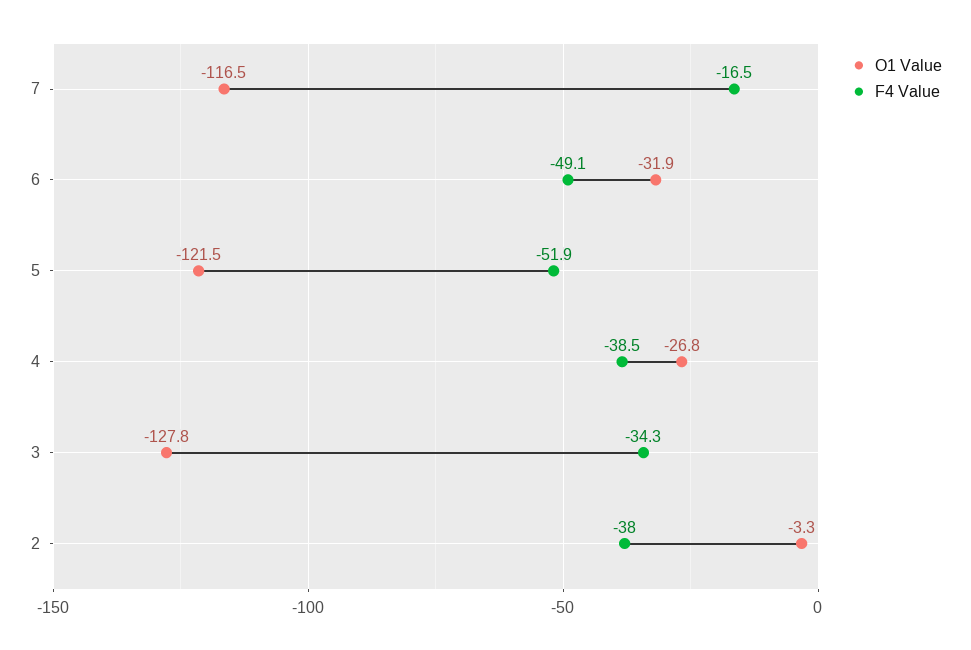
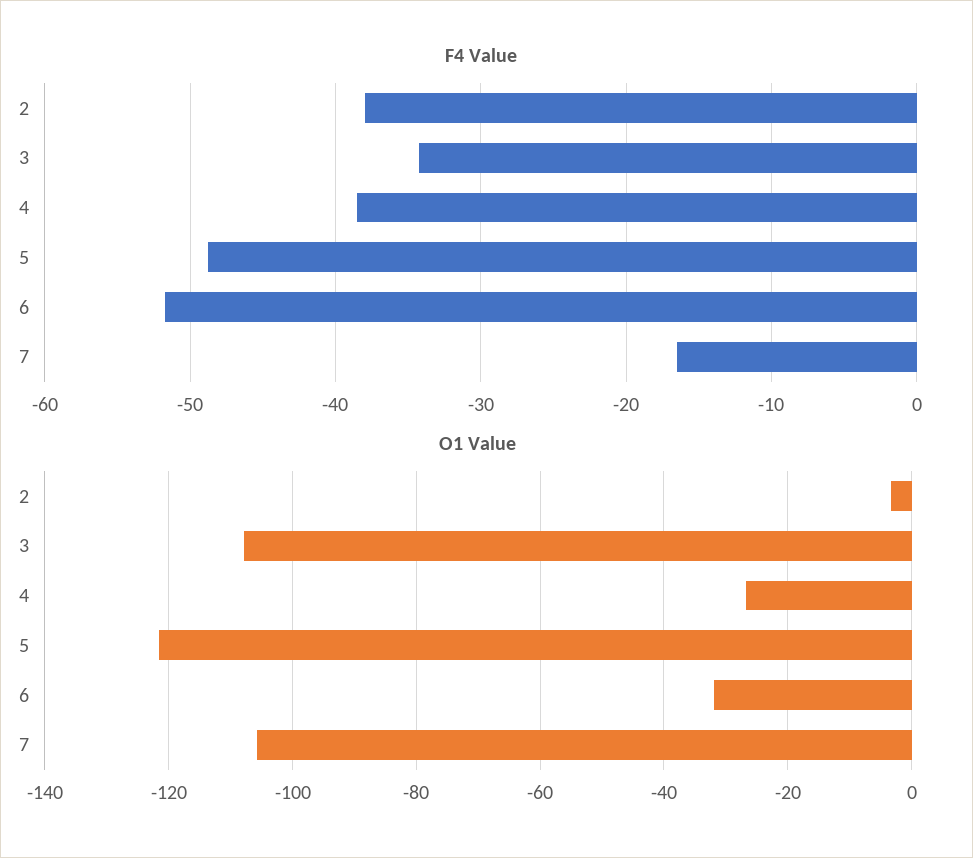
O1 Value, 7: -116.5 -> -106
F4 Value, 6: -49.1 -> -52
F4 Value, 5: -51.9 -> -49
O1 Value, 3: -127.8 -> -108

